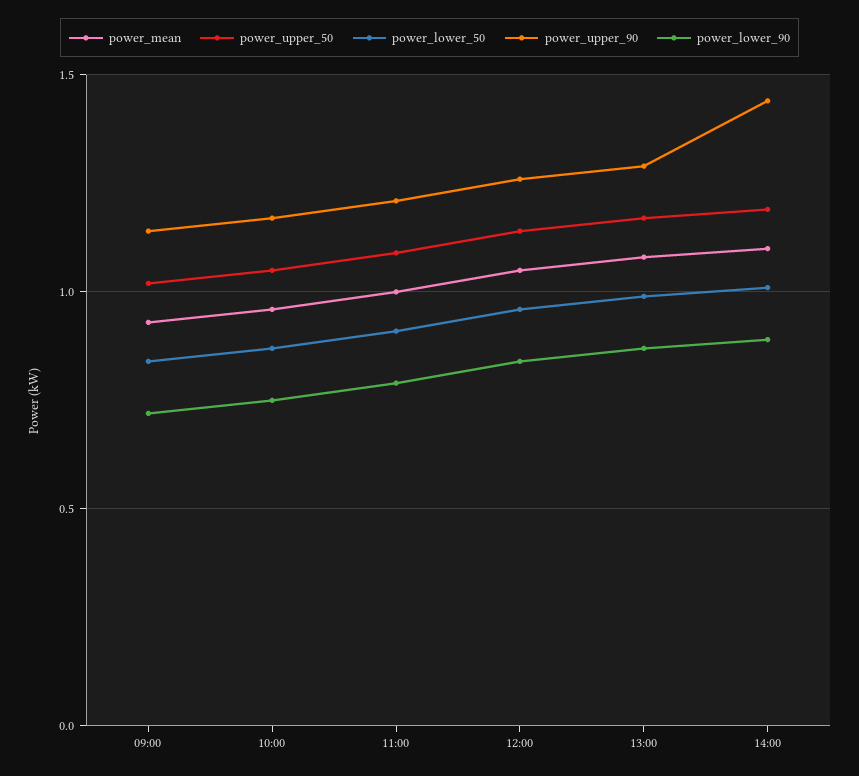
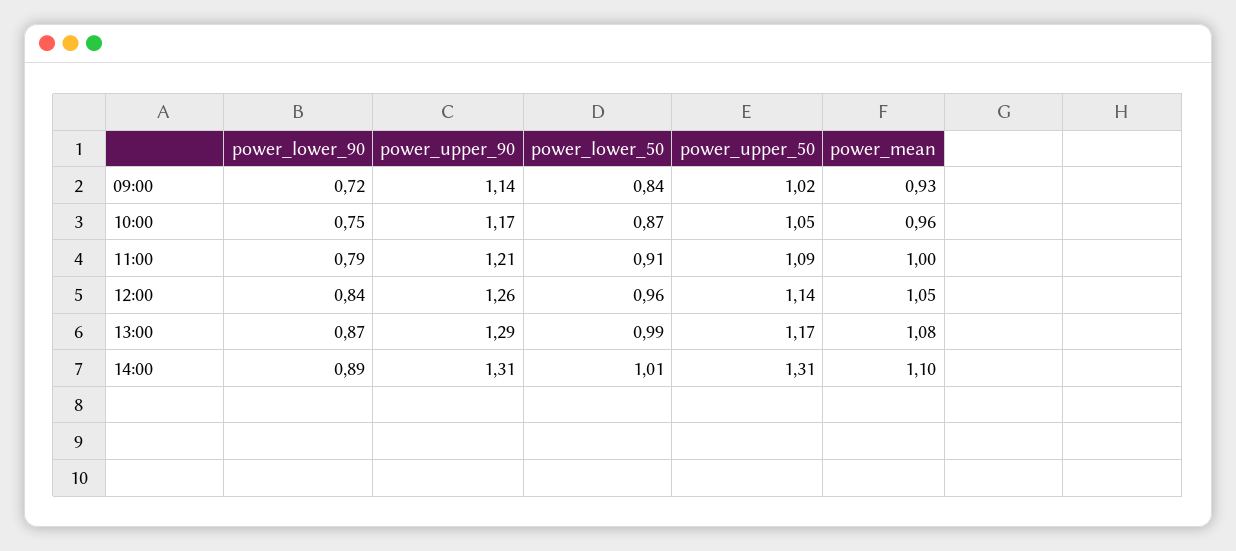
power_upper_50, 14:00: 1.2 -> 1.31
power_upper_90, 14:00: 1.45 -> 1.31

